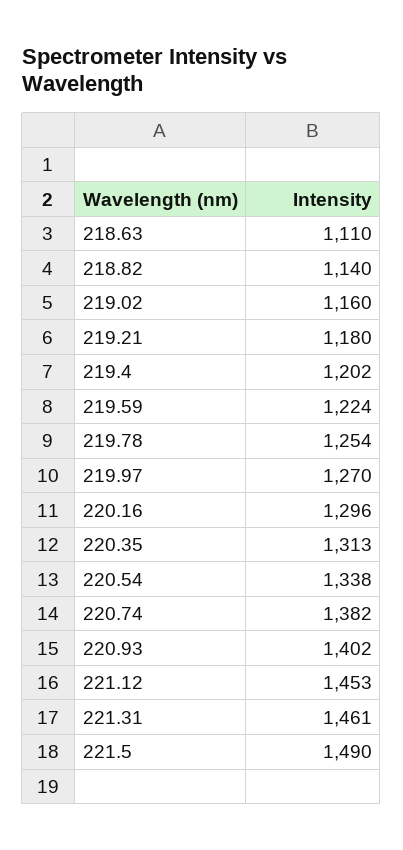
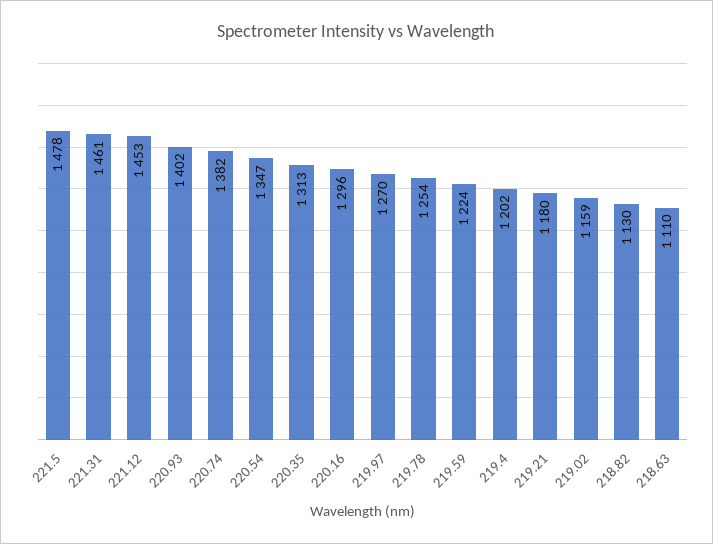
218.82: 1140 -> 1130
219.02: 1160 -> 1159
220.54: 1338 -> 1347
221.5: 1490 -> 1478

